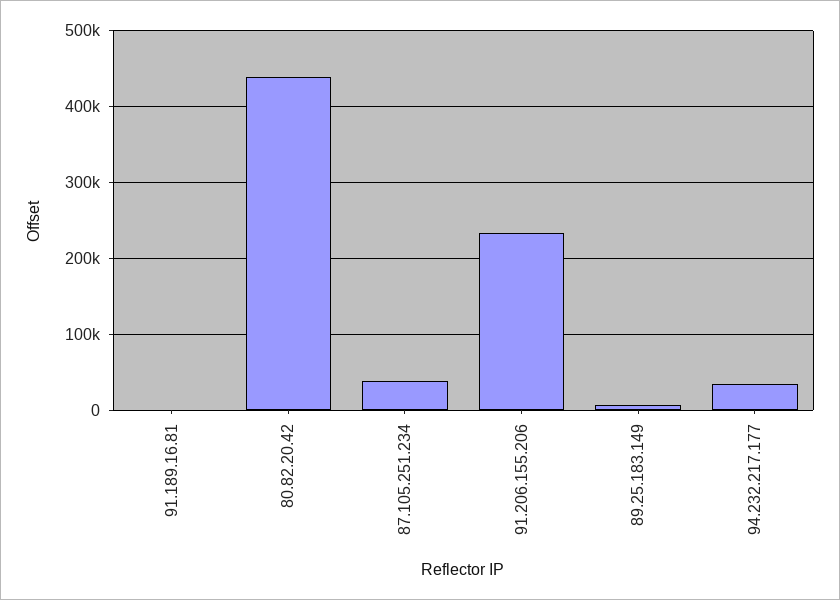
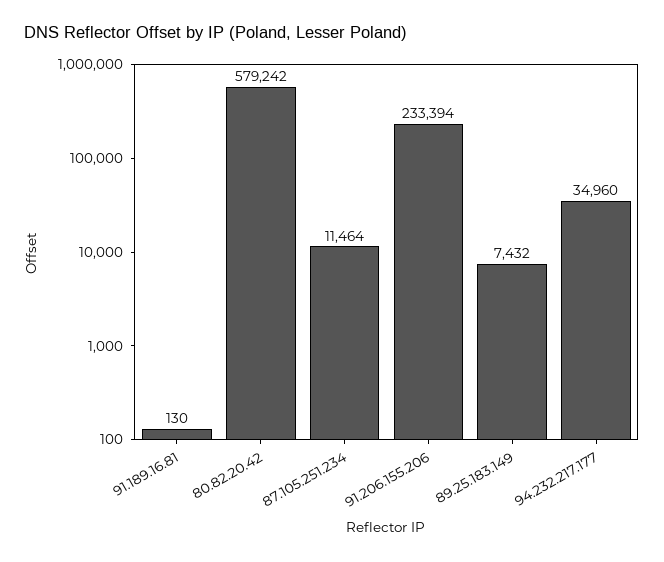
80.82.20.42: 440000 -> 579242
87.105.251.234: 40000 -> 11464

